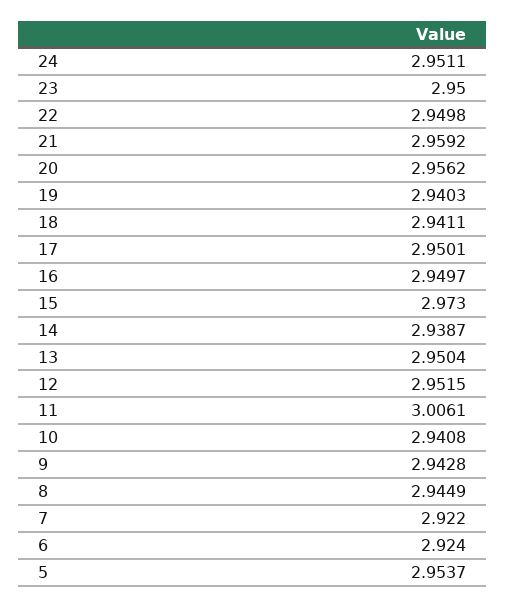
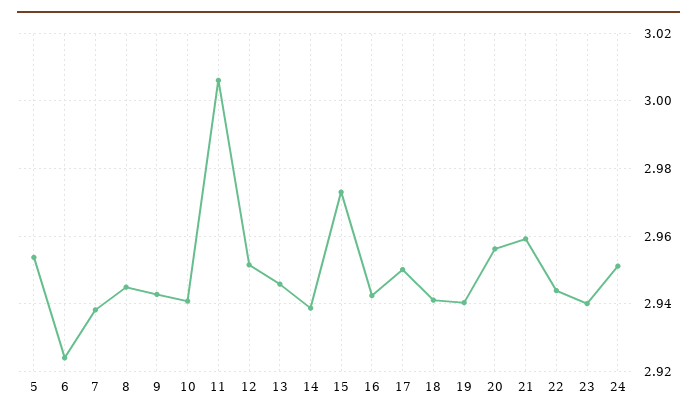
23: 2.95 -> 2.94
22: 2.9498 -> 2.944
16: 2.9497 -> 2.942
13: 2.9504 -> 2.946
7: 2.922 -> 2.938

